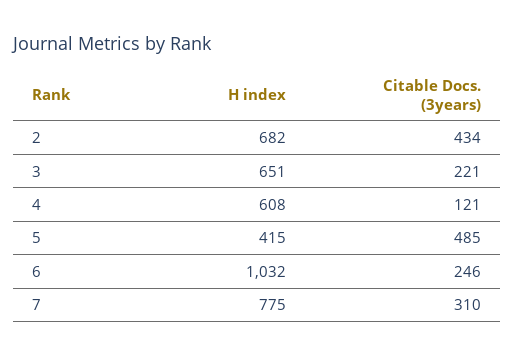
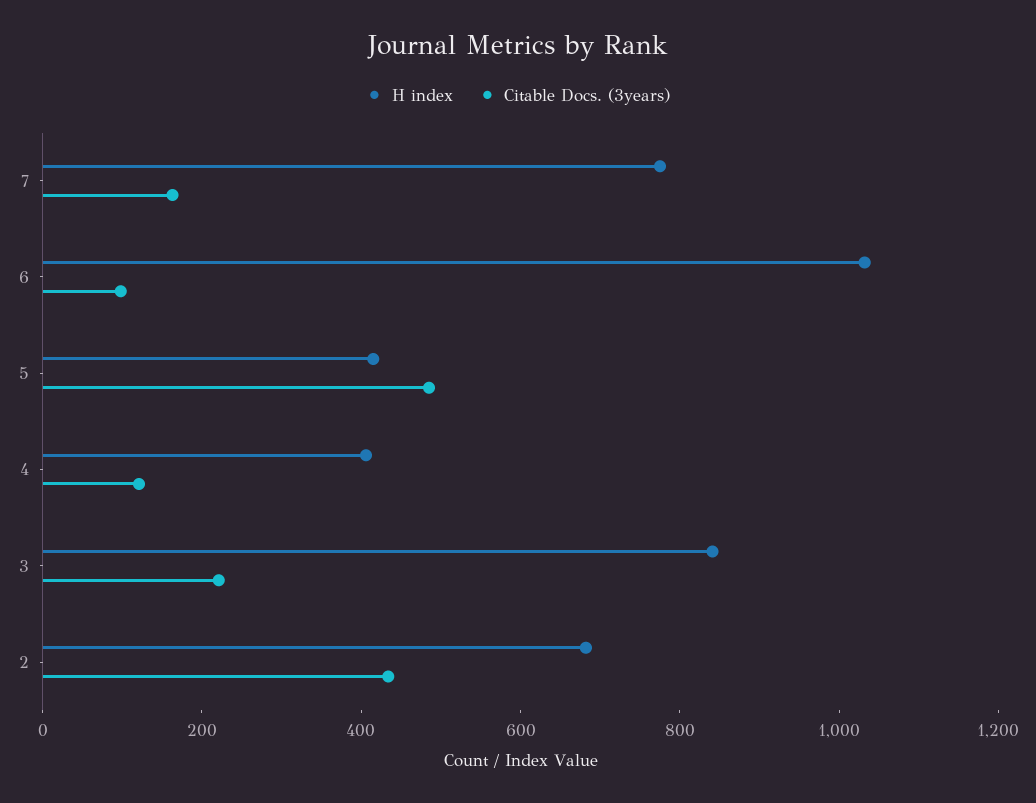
H index, 3: 651 -> 850
H index, 4: 608 -> 400
Citable Docs. (3years), 6: 246 -> 100
Citable Docs. (3years), 7: 310 -> 150

